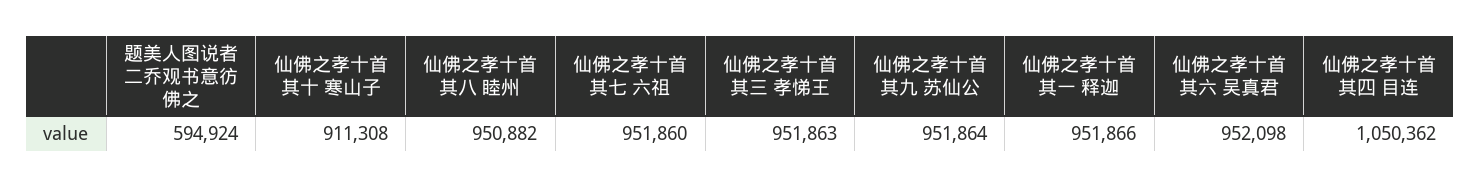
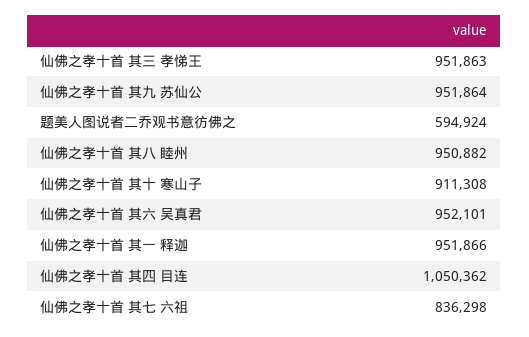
仙佛之孝十首 其七 六祖: 951860 -> 836298
仙佛之孝十首 其六 吴真君: 952098 -> 952101

